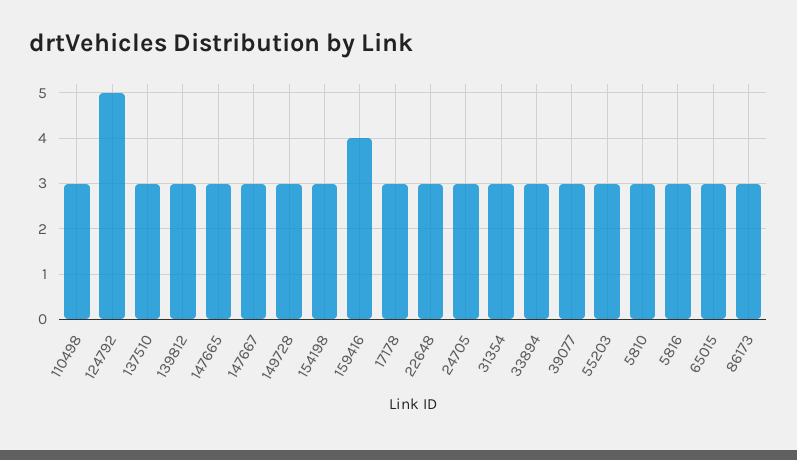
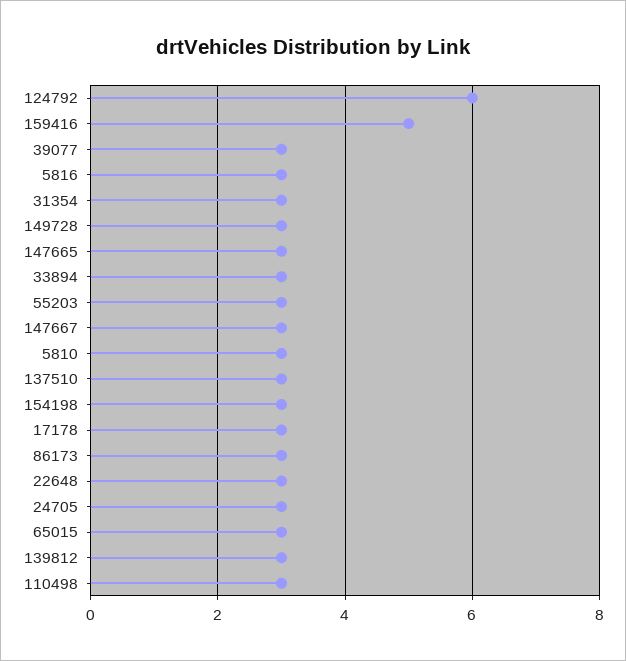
124792: 5 -> 6
159416: 4 -> 5

